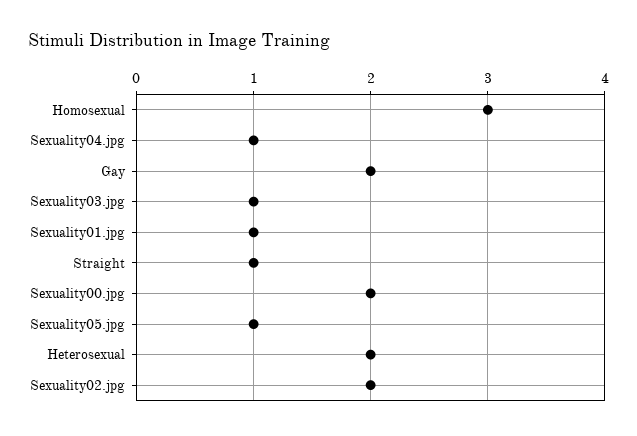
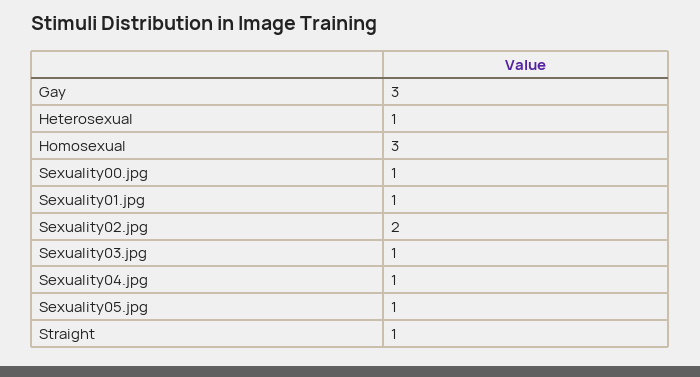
Gay: 2 -> 3
Sexuality00.jpg: 2 -> 1
Heterosexual: 2 -> 1

